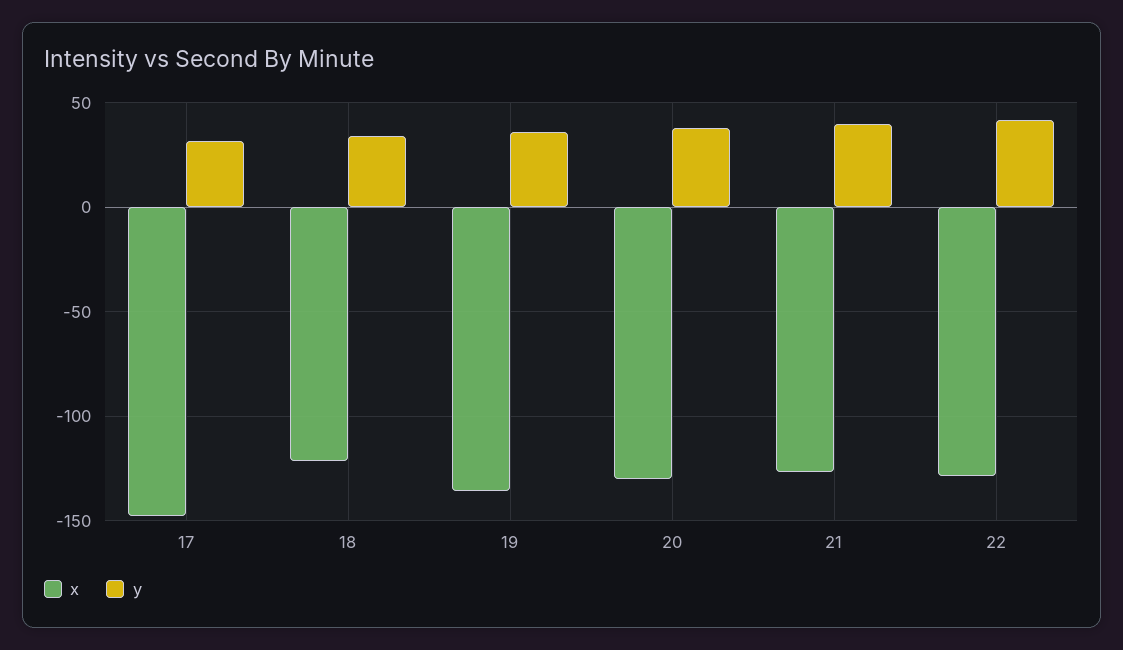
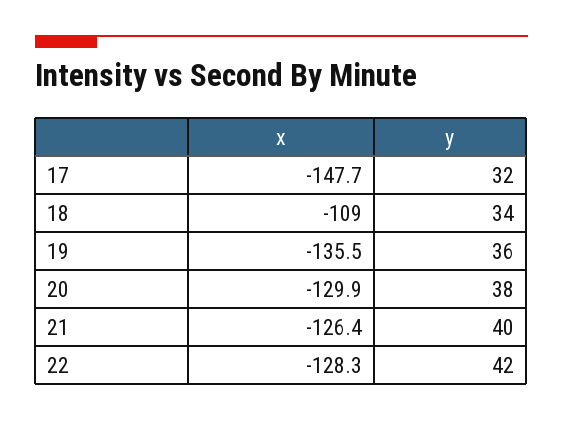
x, 18: -120 -> -109

